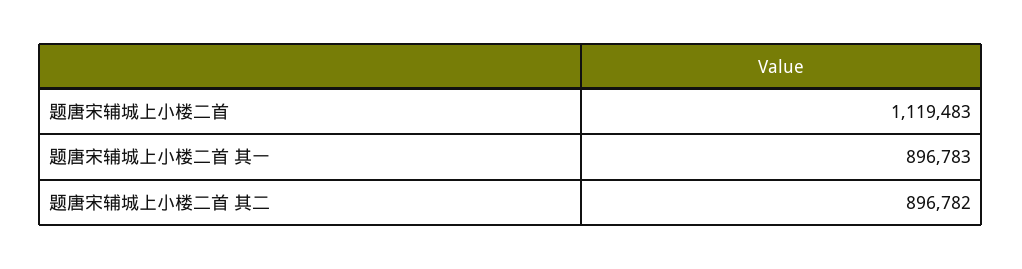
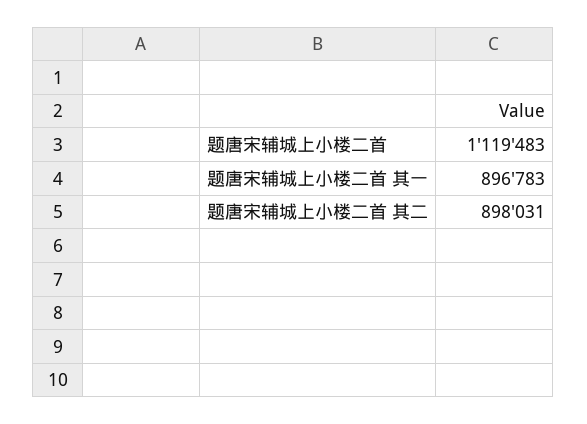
题唐宋辅城上小楼二首 其二: 896782 -> 898031

